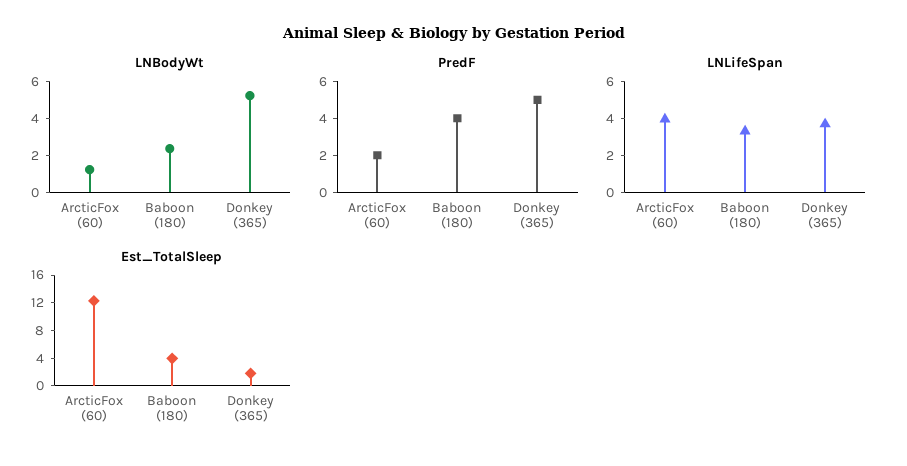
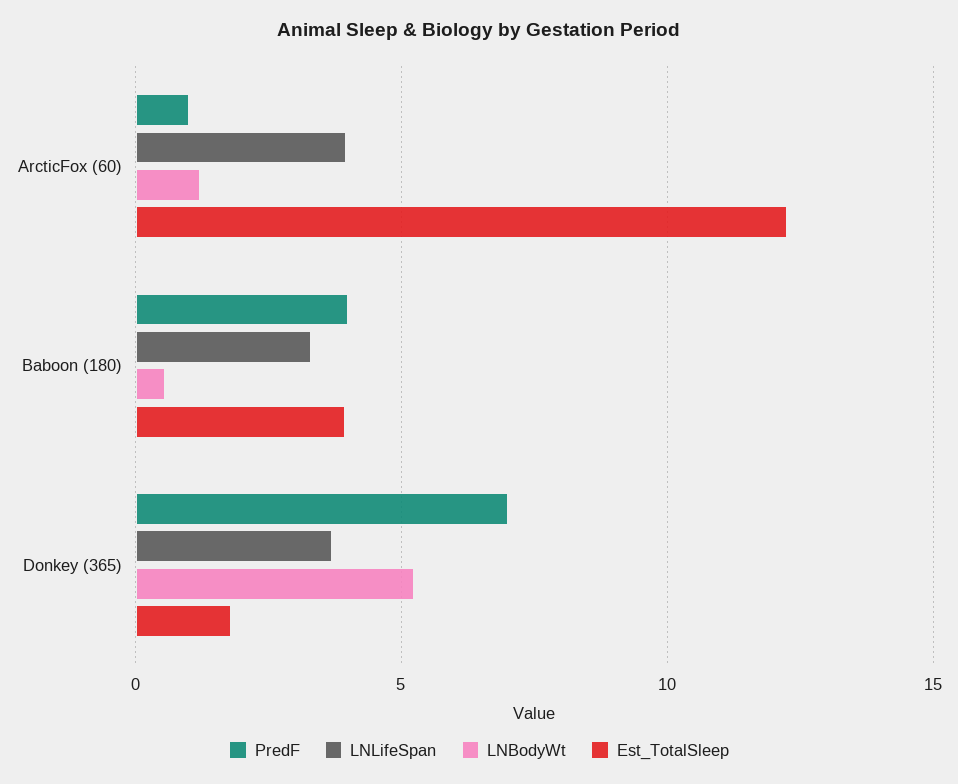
LNBodyWt, Baboon (180): 2.5 -> 0.5
PredF, ArcticFox (60): 2 -> 1
PredF, Donkey (365): 5 -> 7

